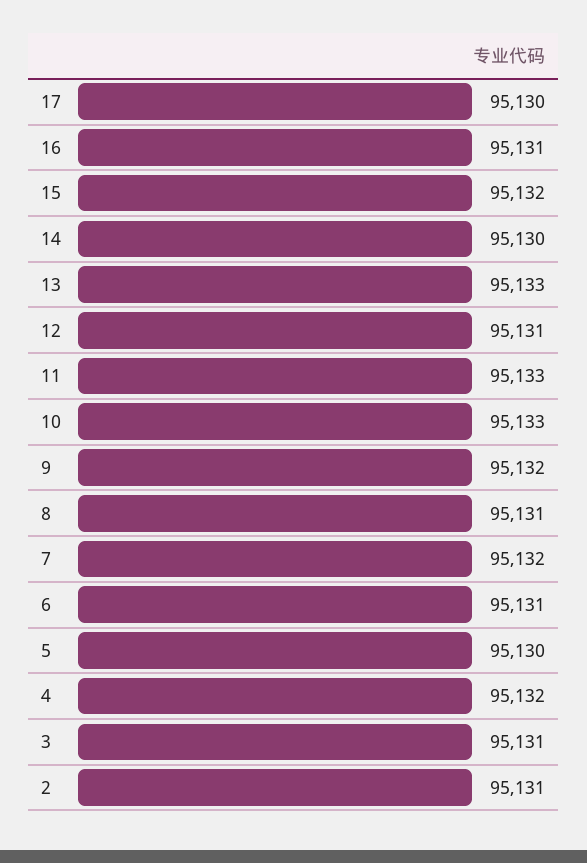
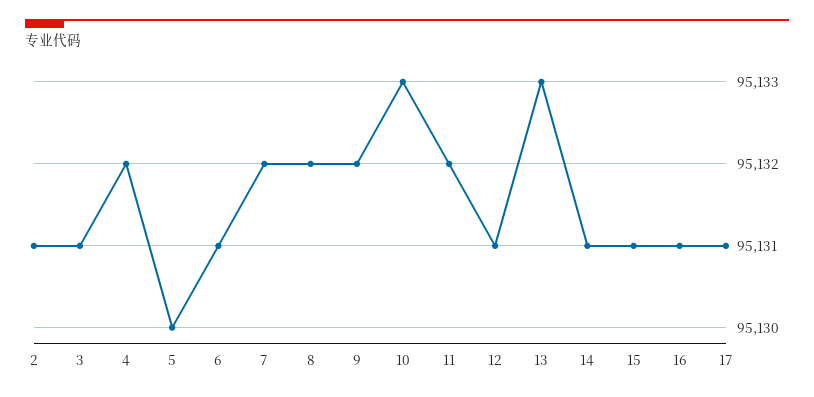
17: 95130 -> 95131
15: 95132 -> 95131
14: 95130 -> 95131
11: 95133 -> 95132
8: 95131 -> 95132

